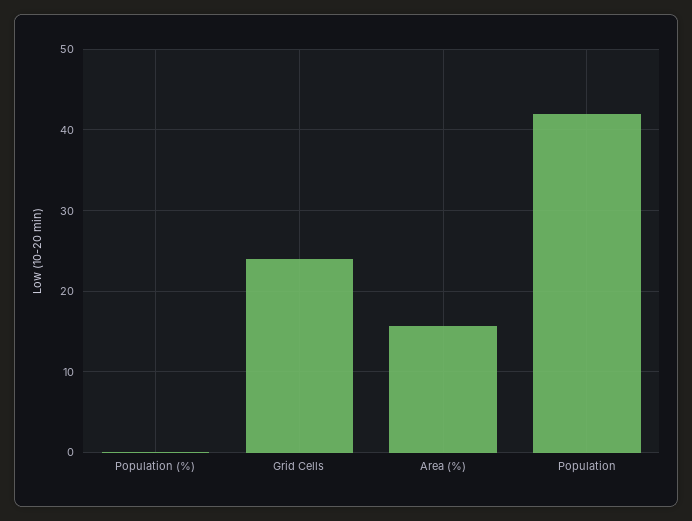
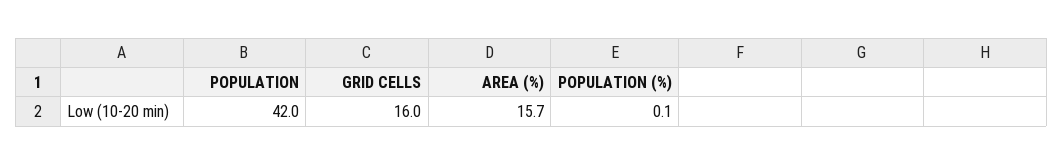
Grid Cells: 24 -> 16

